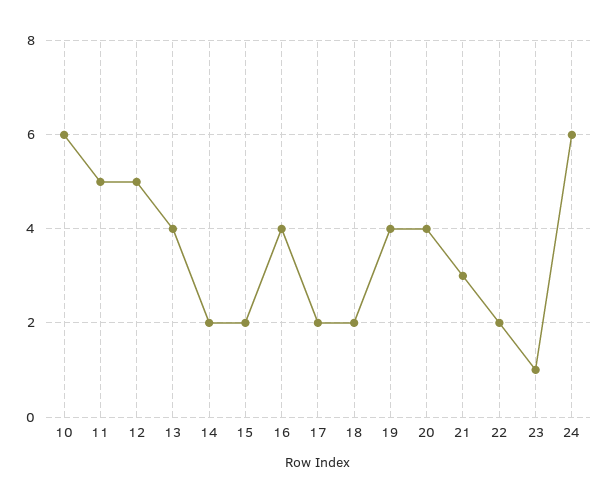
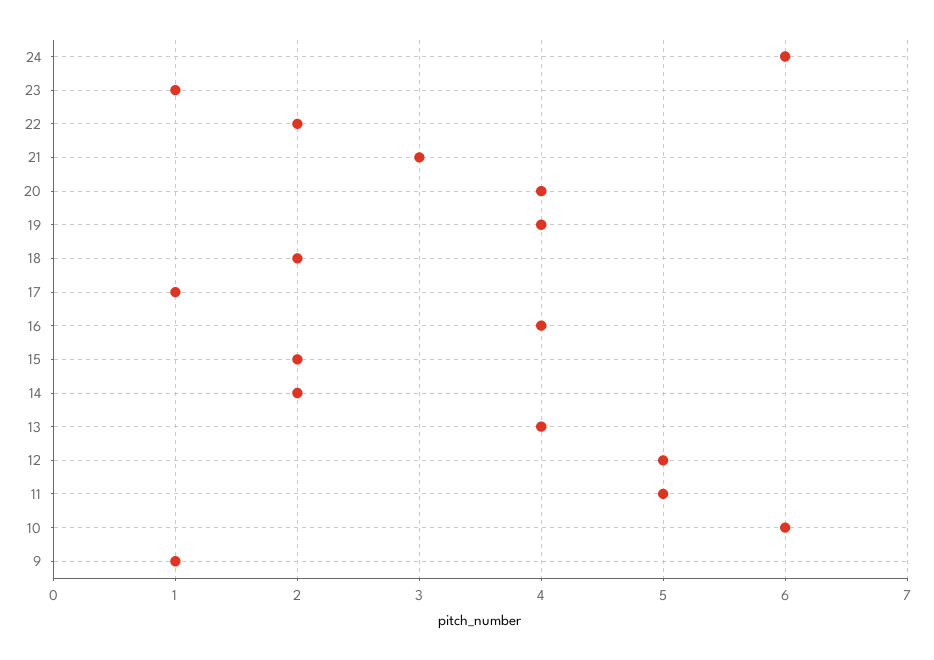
17: 2 -> 1
9: none -> 1

